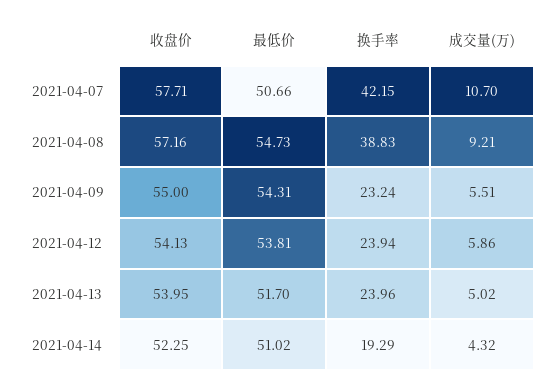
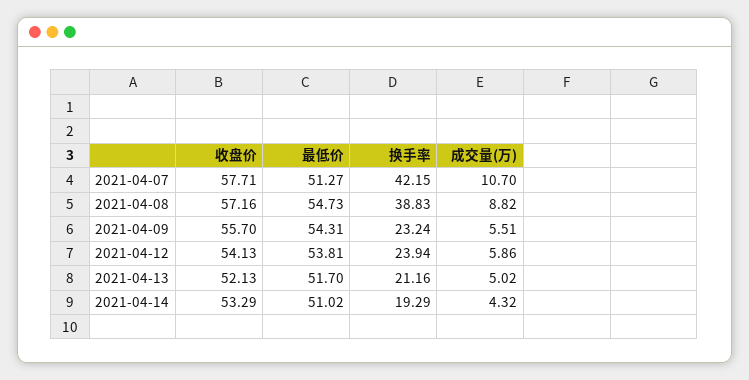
最低价, 2021-04-07: 50.66 -> 51.27
成交量(万), 2021-04-08: 9.21 -> 8.82
收盘价, 2021-04-09: 55 -> 55.7
收盘价, 2021-04-13: 53.95 -> 52.13
换手率, 2021-04-13: 23.96 -> 21.16
收盘价, 2021-04-14: 52.25 -> 53.29

